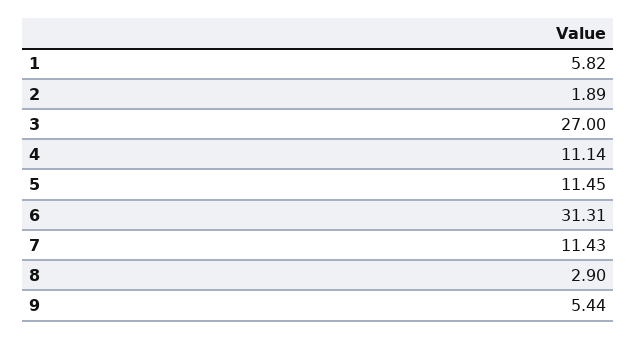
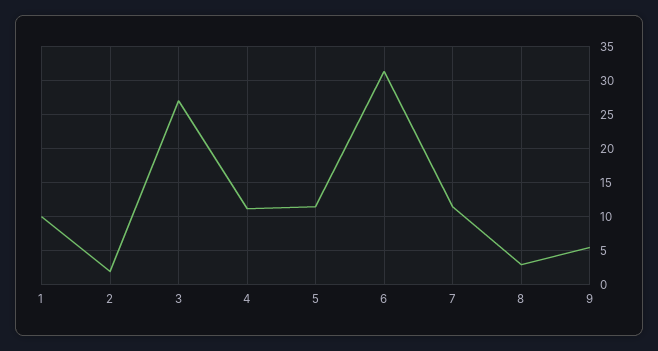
1: 5.82 -> 10

